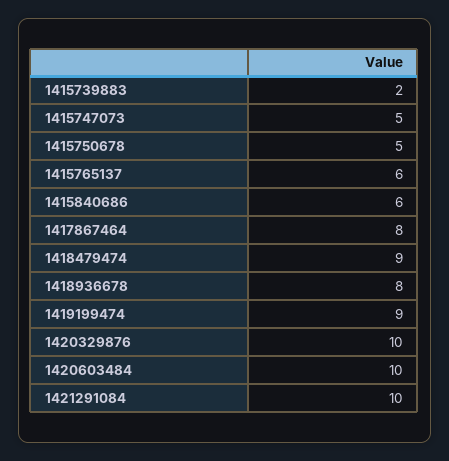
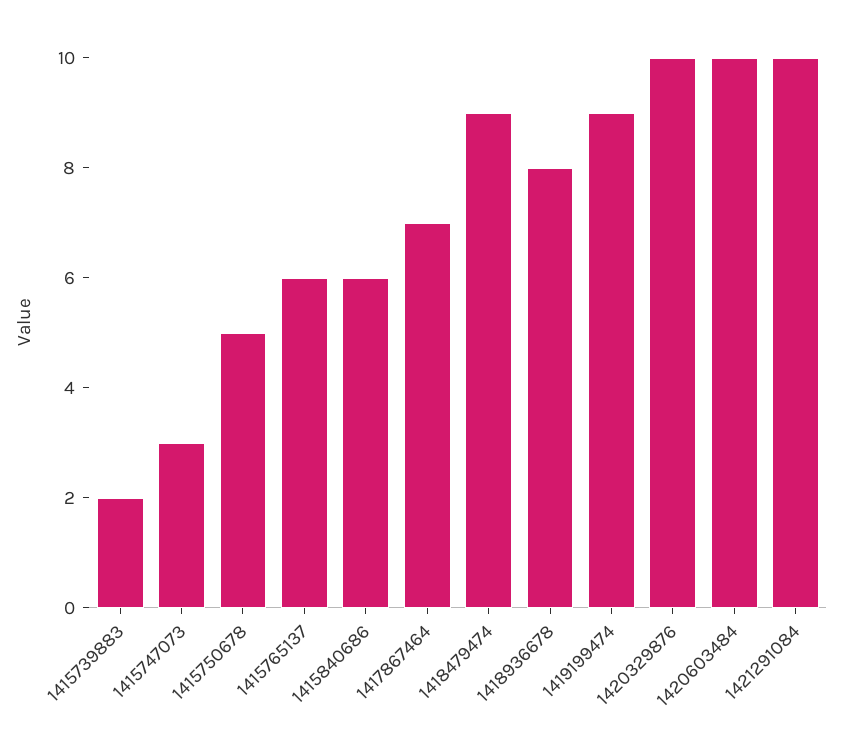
1415747073: 5 -> 3
1417867464: 8 -> 7

